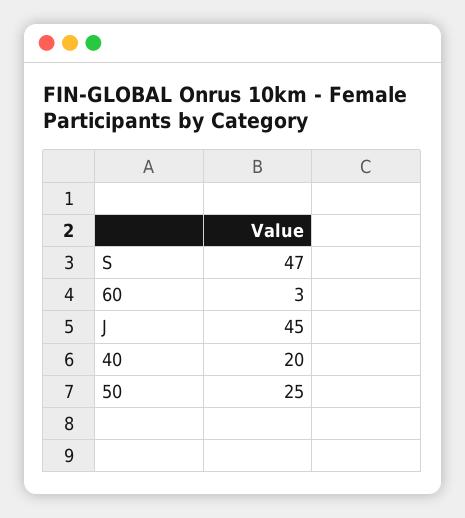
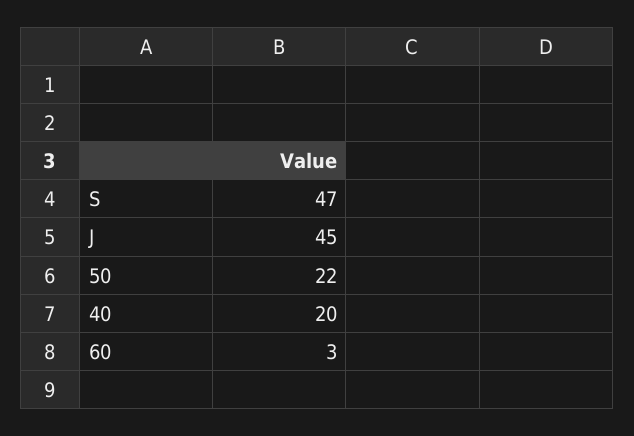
50: 25 -> 22

